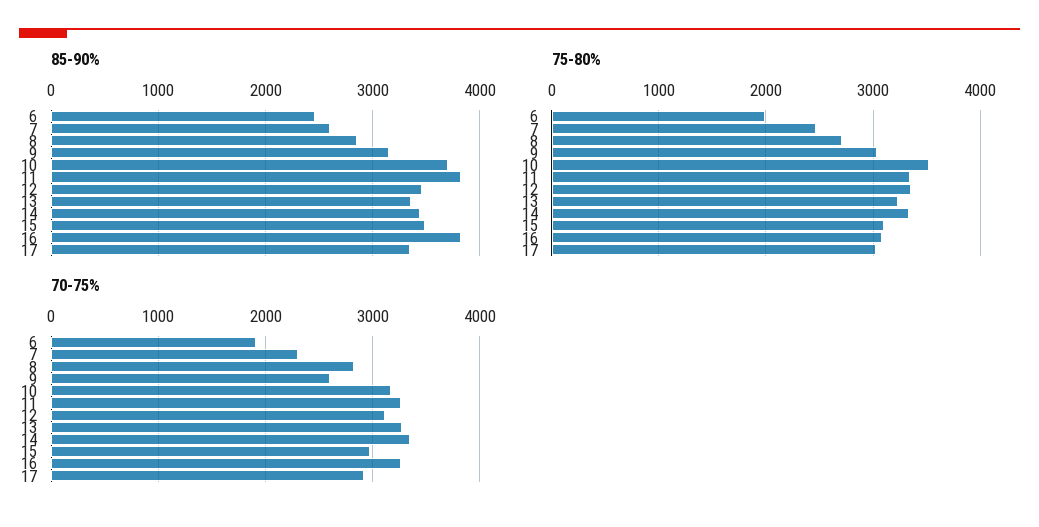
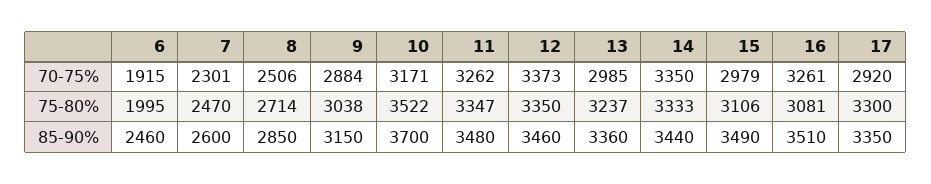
85-90%, 11: 3800 -> 3480
85-90%, 16: 3800 -> 3510
75-80%, 17: 3000 -> 3300
70-75%, 8: 2800 -> 2506
70-75%, 9: 2600 -> 2884
70-75%, 12: 3100 -> 3373
70-75%, 13: 3300 -> 2985

